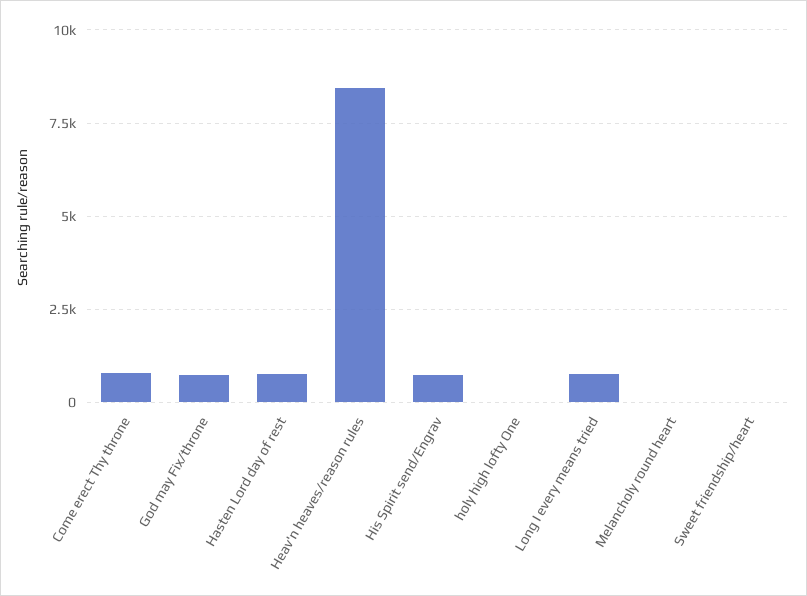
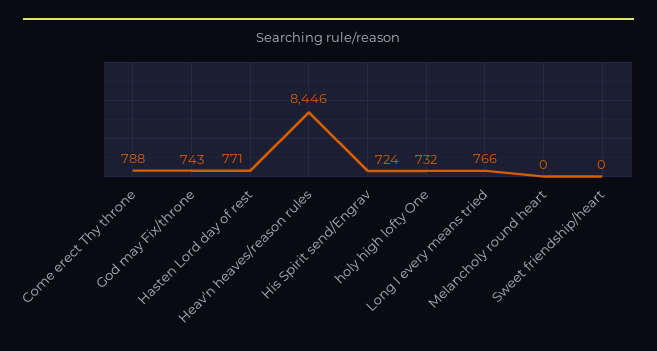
holy high lofty One: 0 -> 732

